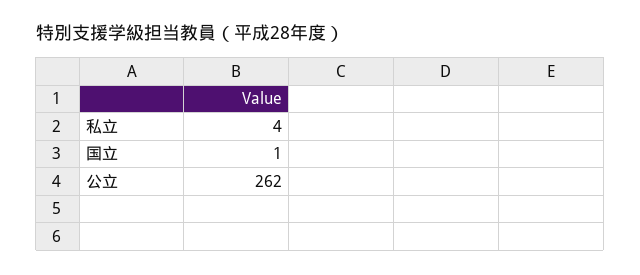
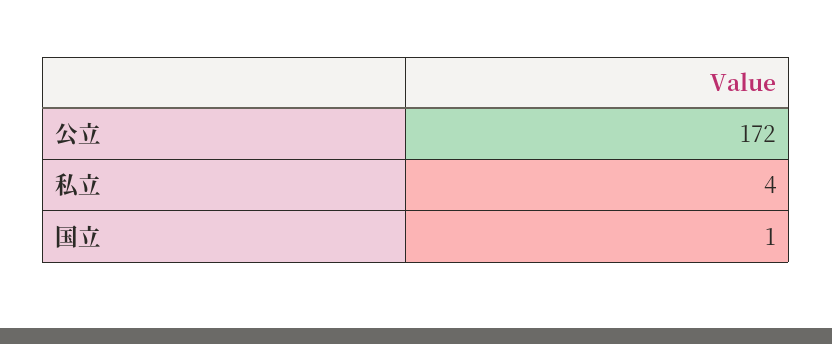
公立: 262 -> 172

